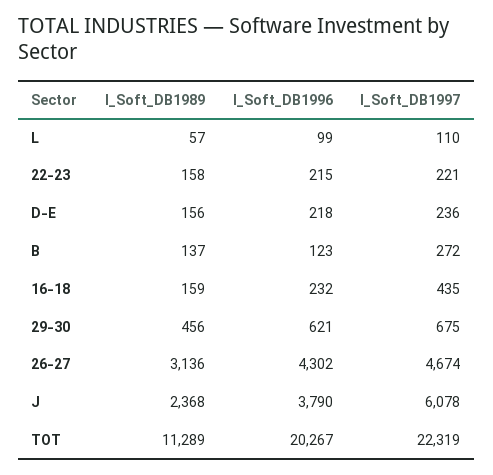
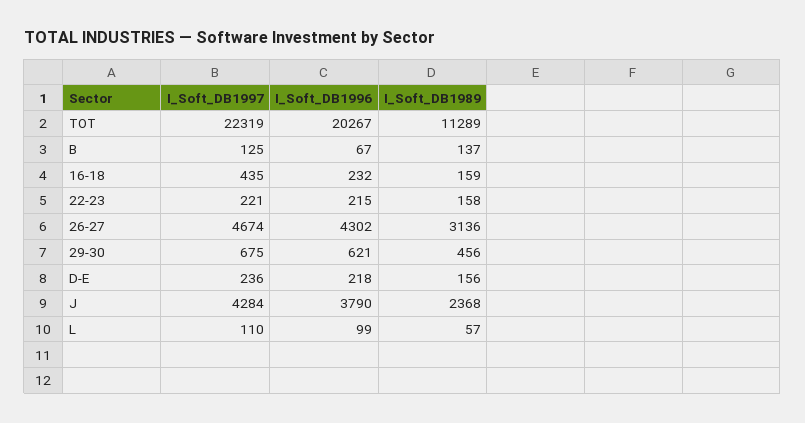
I_Soft_DB1996, B: 123 -> 67
I_Soft_DB1997, B: 272 -> 125
I_Soft_DB1997, J: 6078 -> 4284

